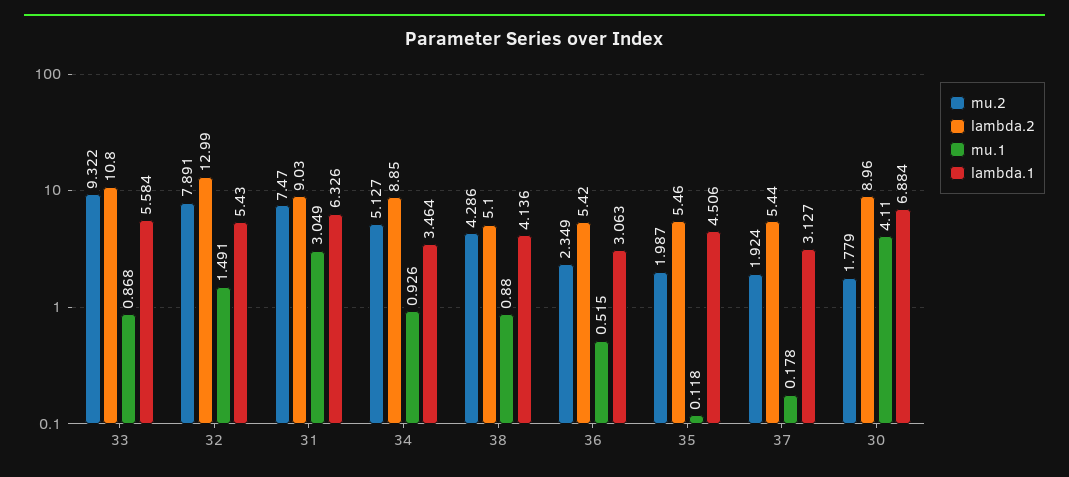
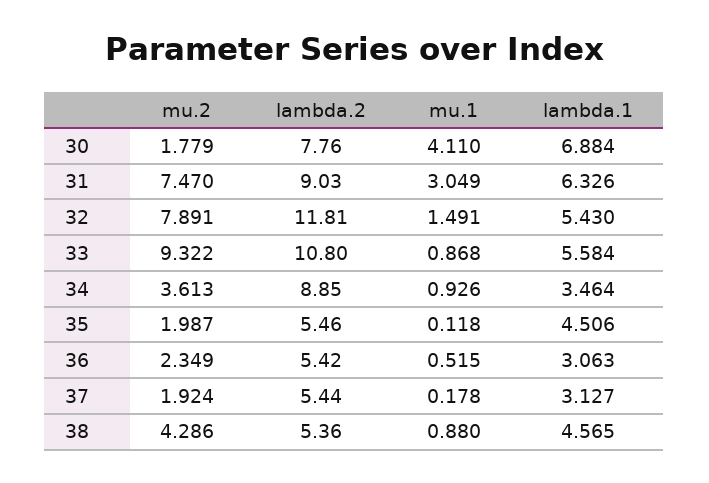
lambda.2, 32: 12.99 -> 11.81
mu.2, 34: 5.127 -> 3.613
lambda.2, 38: 5.1 -> 5.36
lambda.1, 38: 4.136 -> 4.565
lambda.2, 30: 8.96 -> 7.76

